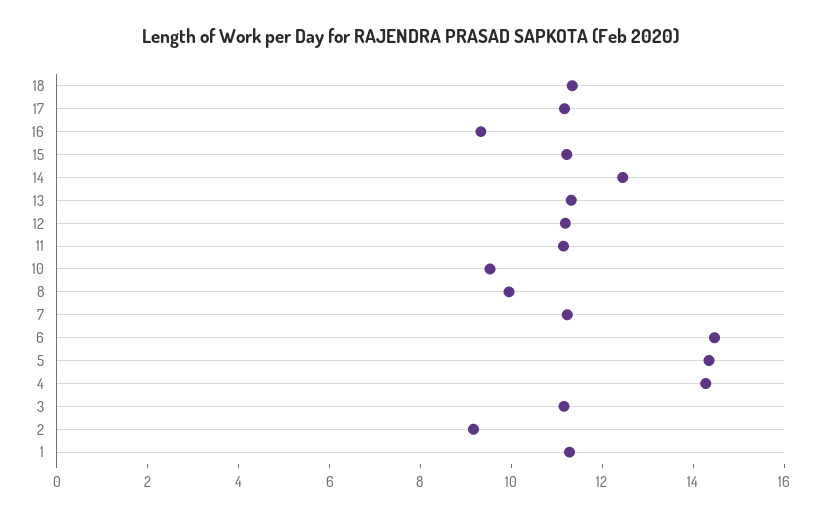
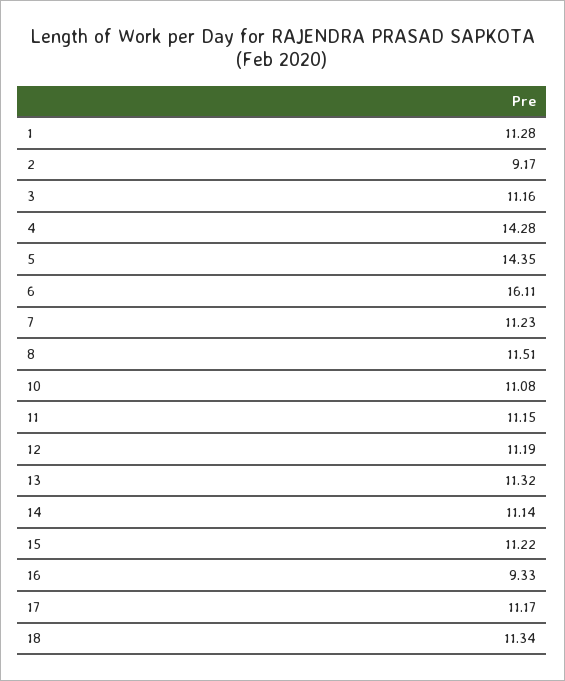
14: 12.5 -> 11.14
10: 9.5 -> 11.08
8: 10 -> 11.51
6: 14.5 -> 16.11

